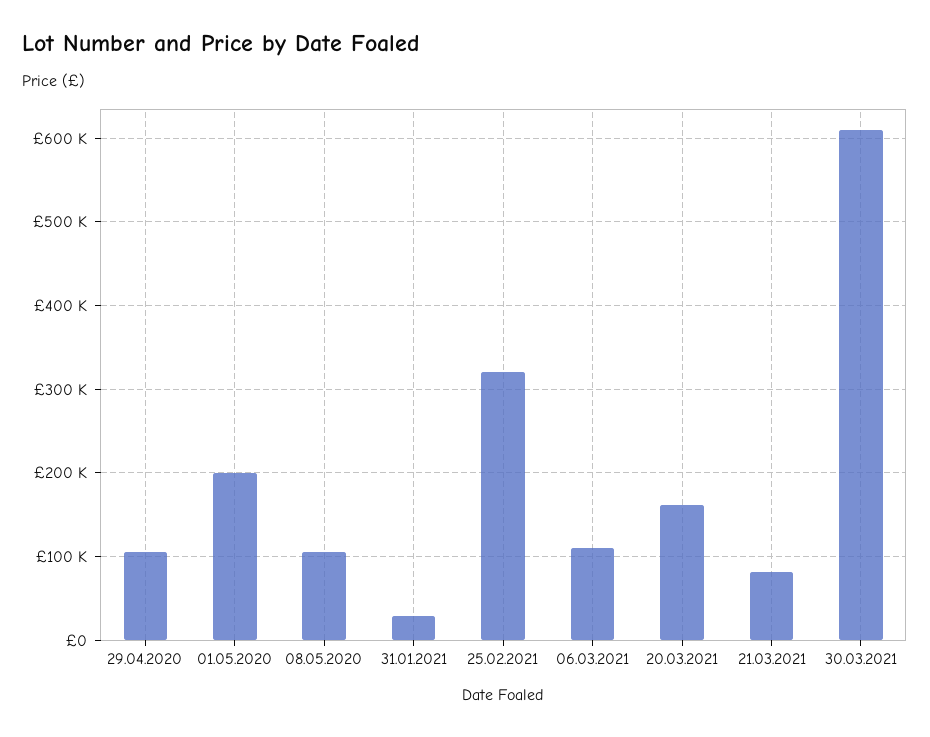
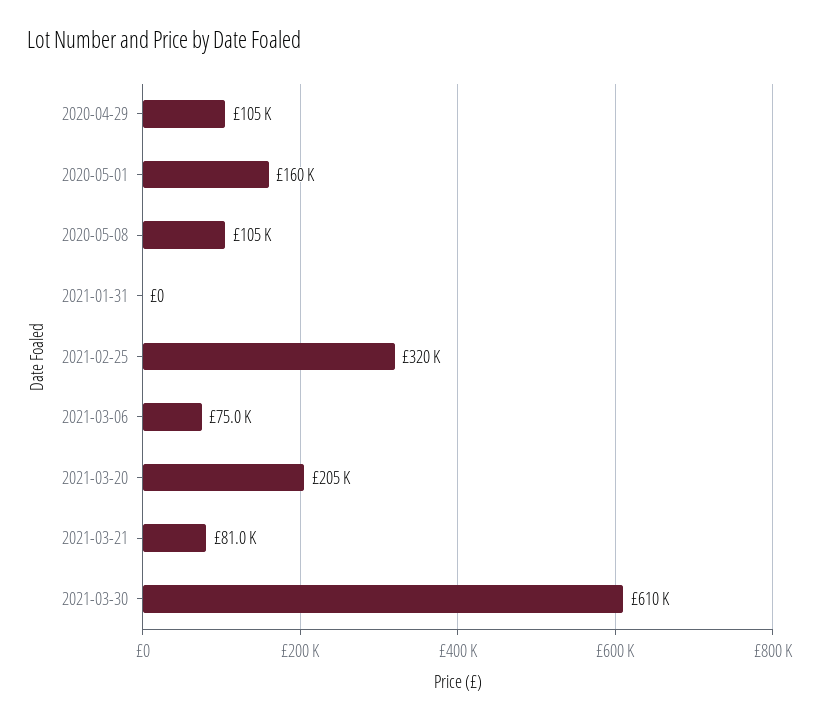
01.05.2020: 200000 -> 160000
31.01.2021: 30000 -> 0
06.03.2021: 110000 -> 75000
20.03.2021: 160000 -> 205000

